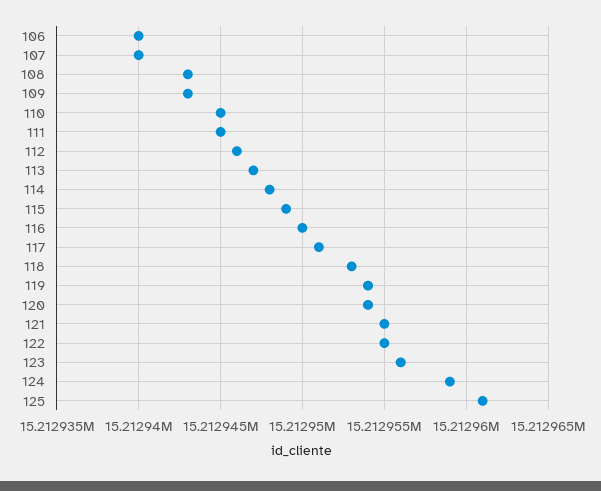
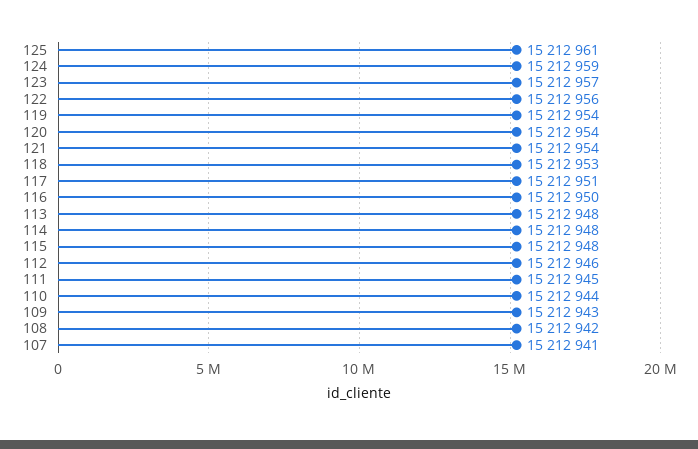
106: 15212940 -> none
107: 15212940 -> 15212941
108: 15212943 -> 15212942
110: 15212945 -> 15212944
113: 15212947 -> 15212948
115: 15212949 -> 15212948
121: 15212955 -> 15212954
122: 15212955 -> 15212956
123: 15212956 -> 15212957

